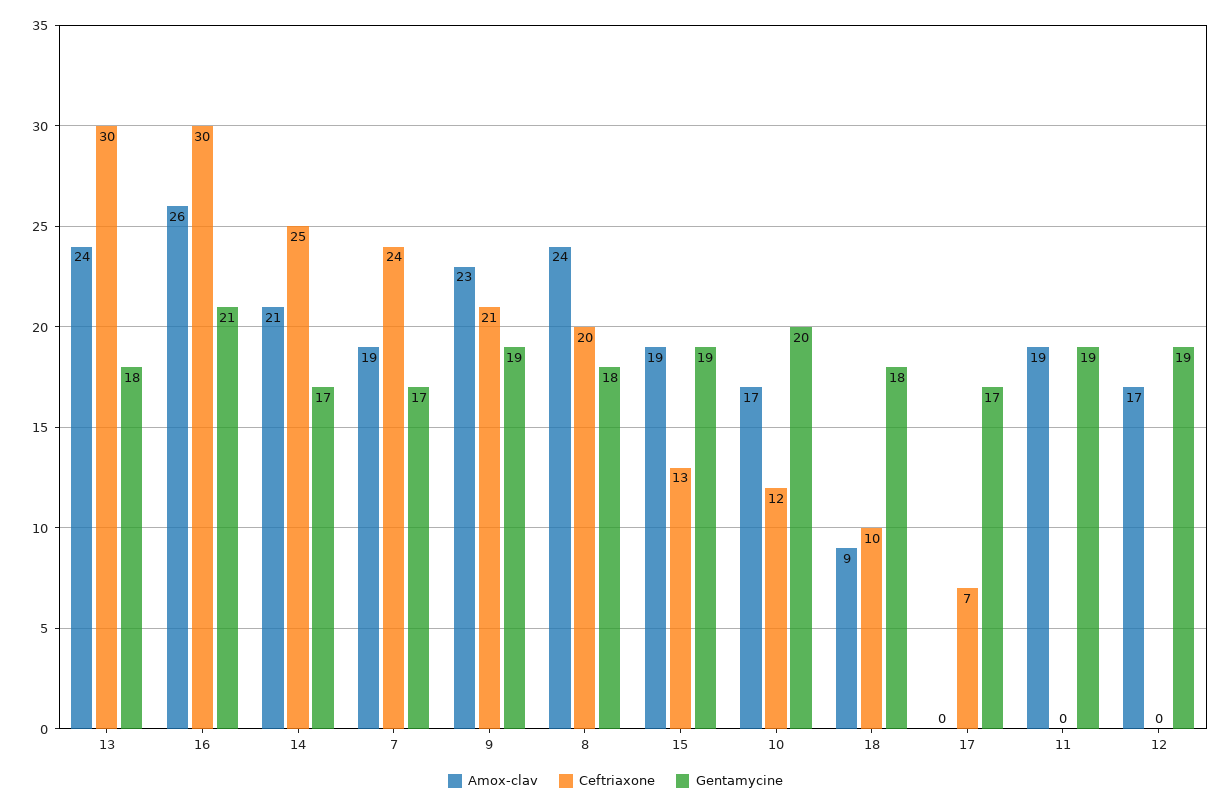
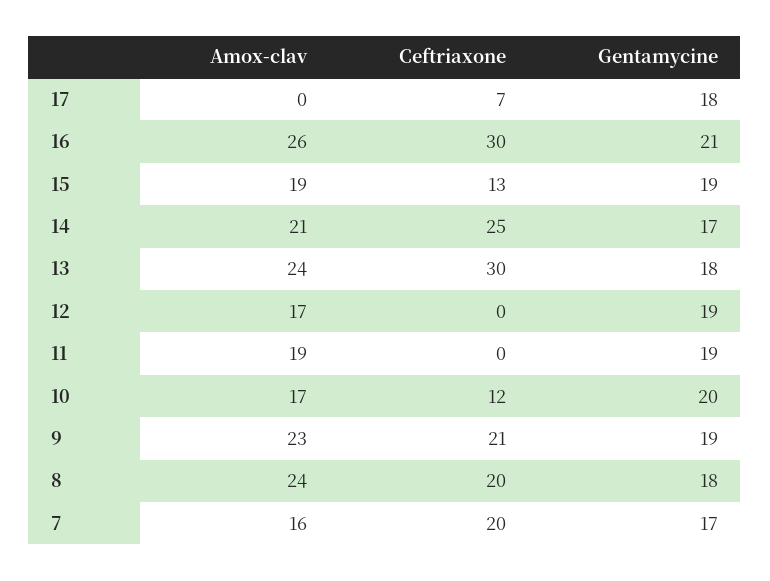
Amox-clav, 7: 19 -> 16
Ceftriaxone, 7: 24 -> 20
Amox-clav, 18: 9 -> none
Ceftriaxone, 18: 10 -> none
Gentamycine, 18: 18 -> none
Gentamycine, 17: 17 -> 18

